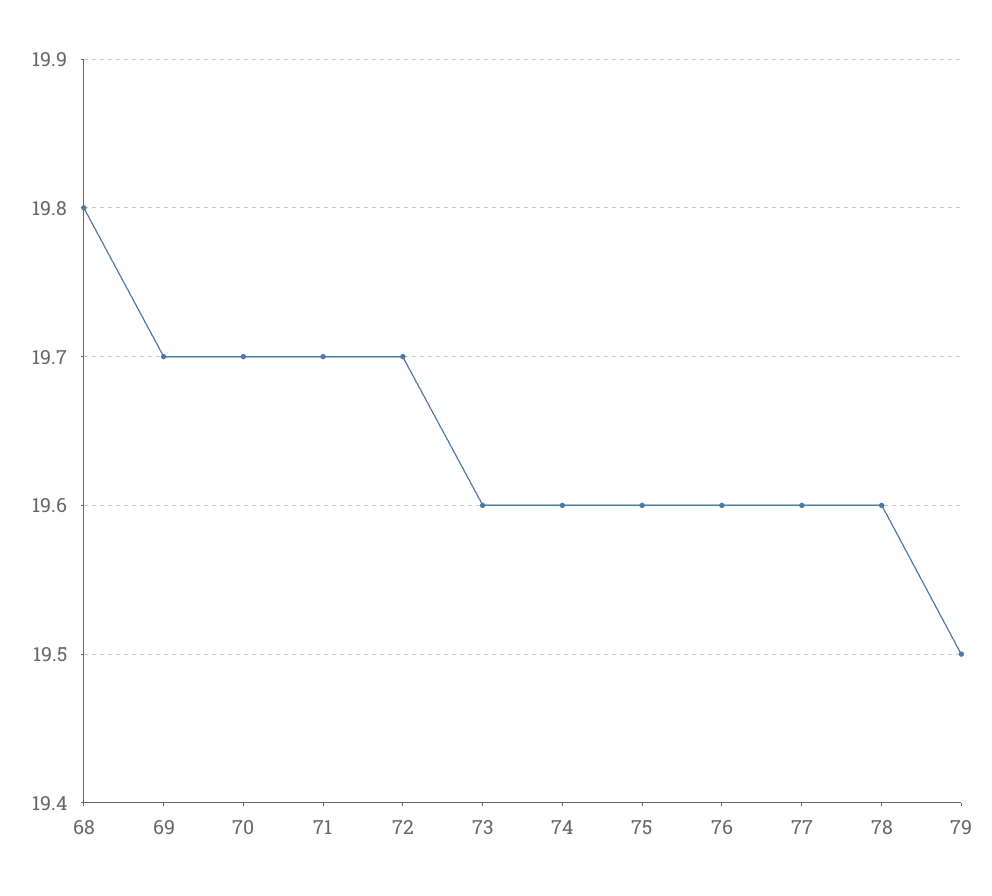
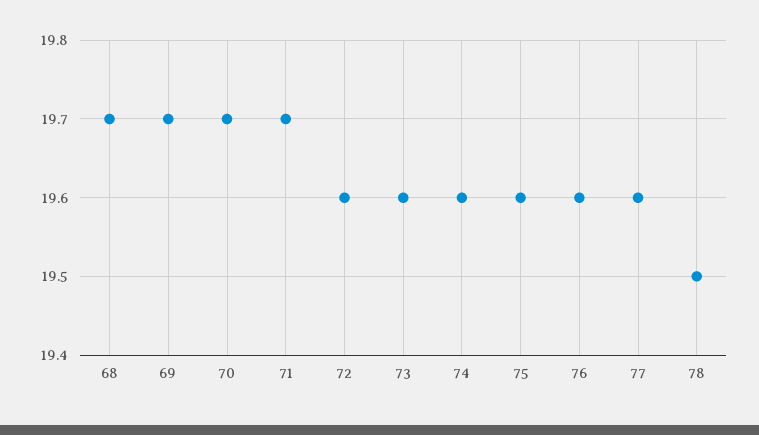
68: 19.8 -> 19.7
72: 19.7 -> 19.6
78: 19.6 -> 19.5
79: 19.5 -> none

